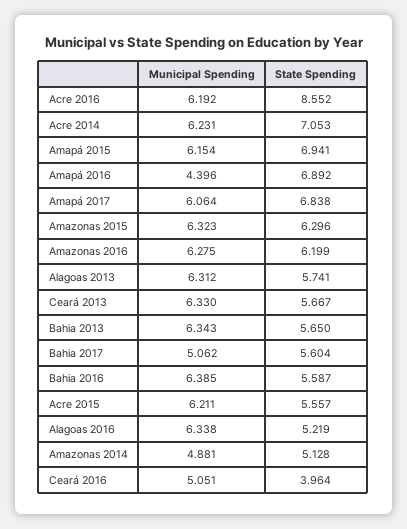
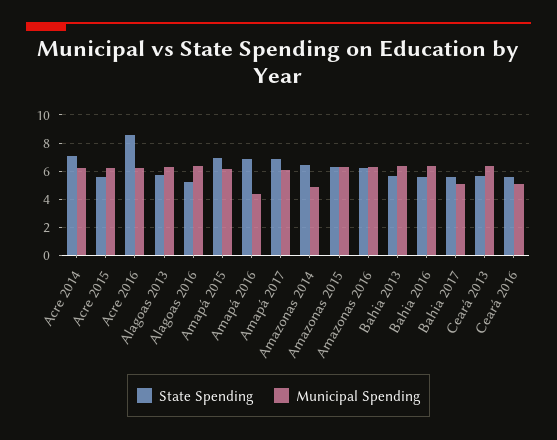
State Spending, Amazonas 2014: 5.128 -> 6.5
State Spending, Ceará 2016: 3.964 -> 5.5

